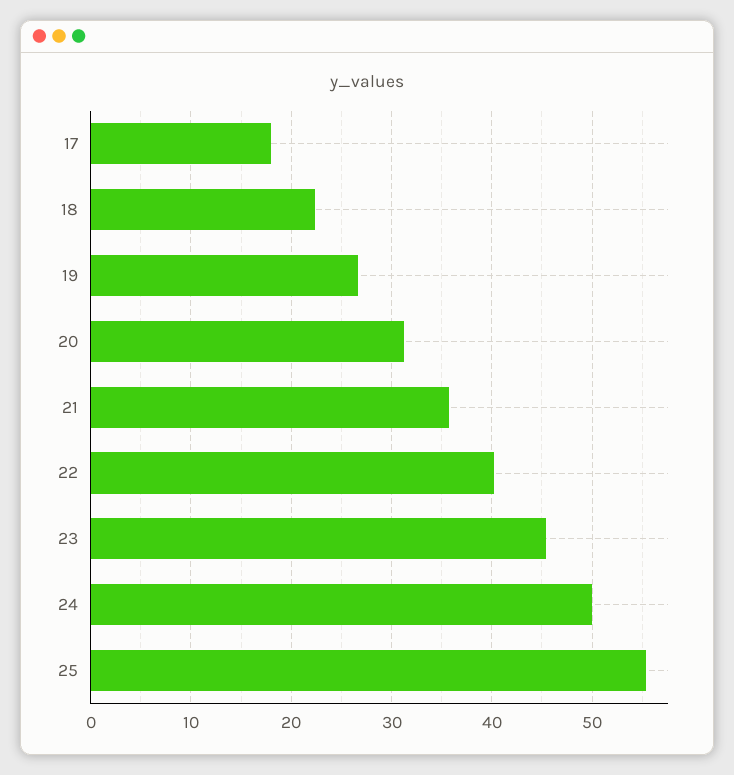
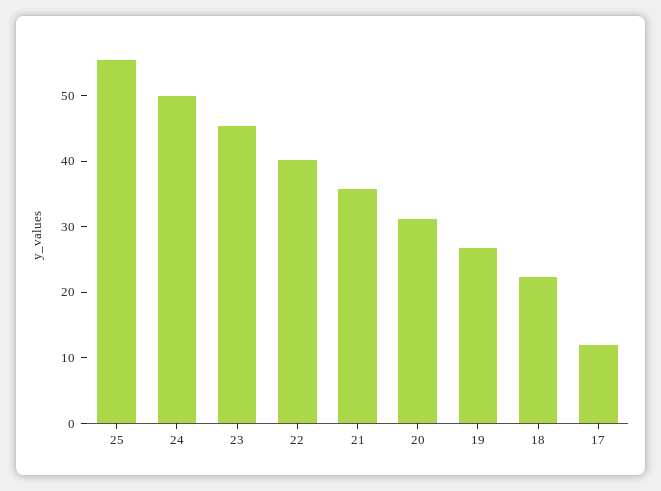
17: 18 -> 12

